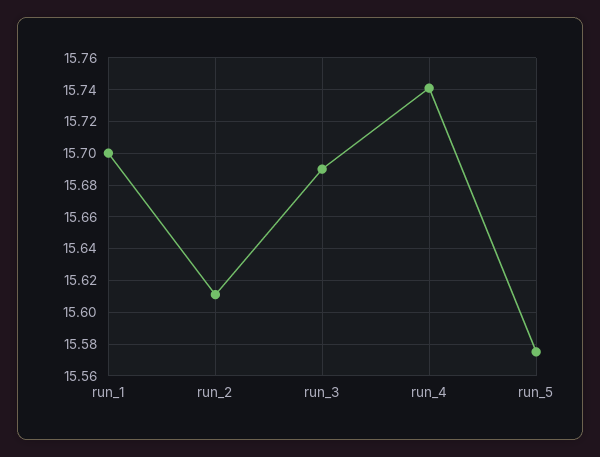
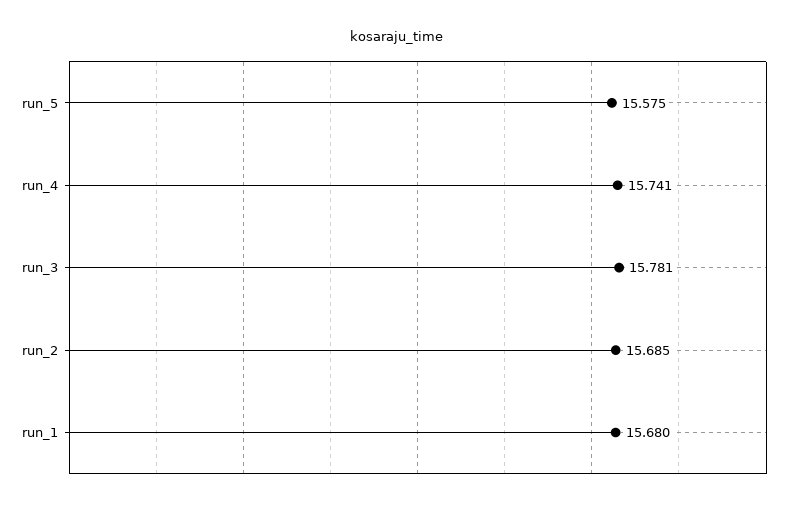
run_1: 15.7 -> 15.68
run_2: 15.61 -> 15.685
run_3: 15.69 -> 15.781

